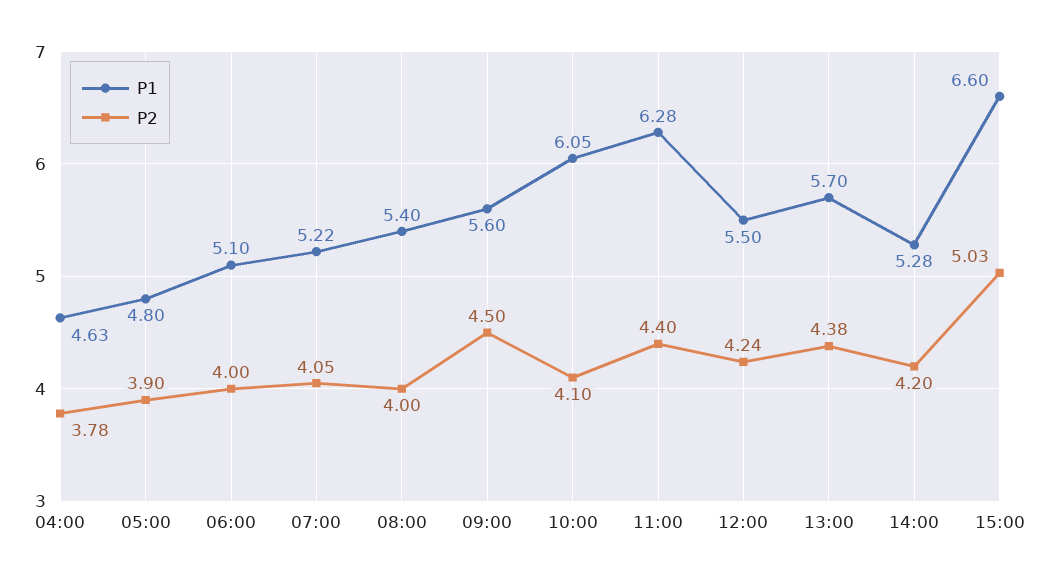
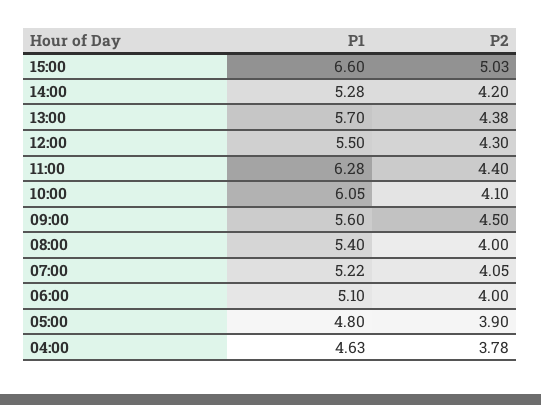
P2, 12:00: 4.24 -> 4.3

